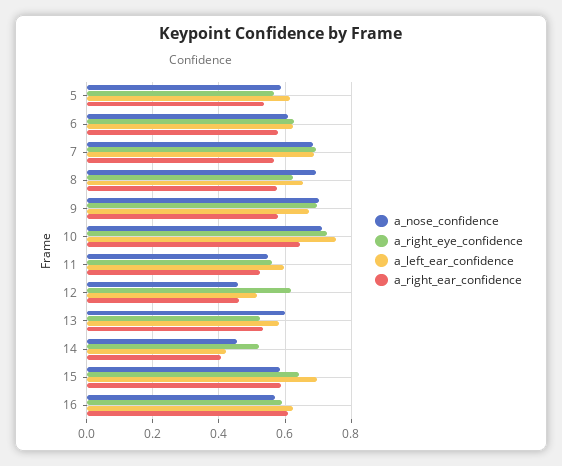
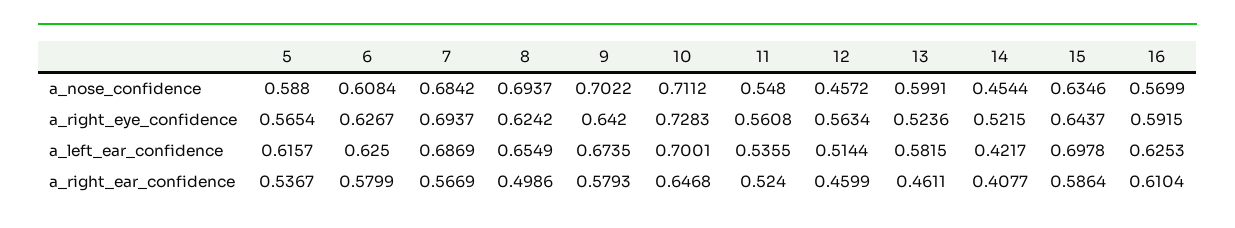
a_right_ear_confidence, 8: 0.58 -> 0.4986
a_right_eye_confidence, 9: 0.7 -> 0.642
a_left_ear_confidence, 10: 0.76 -> 0.7001
a_left_ear_confidence, 11: 0.6 -> 0.5355
a_right_eye_confidence, 12: 0.62 -> 0.5634
a_right_ear_confidence, 13: 0.54 -> 0.4611
a_nose_confidence, 15: 0.58 -> 0.6346

